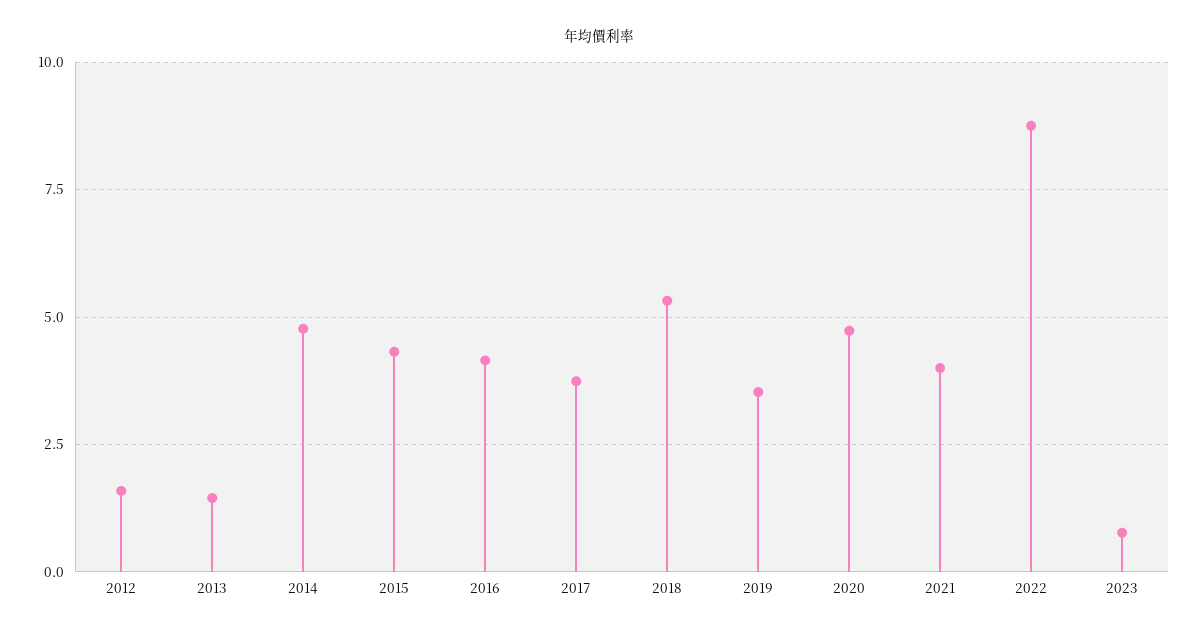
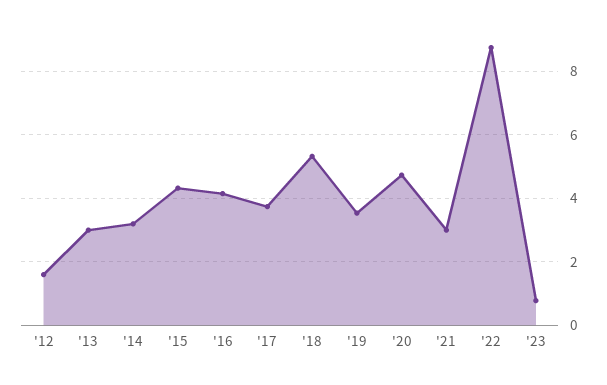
2013: 1.5 -> 3
2014: 4.75 -> 3.2
2021: 4 -> 3

